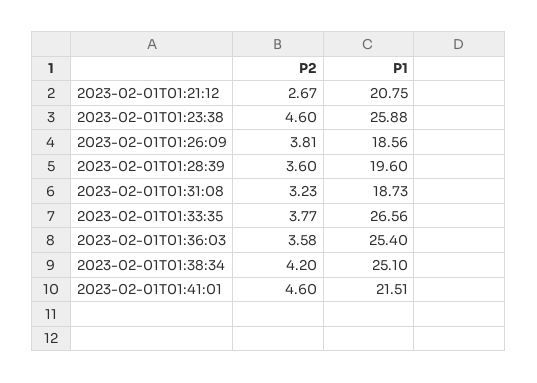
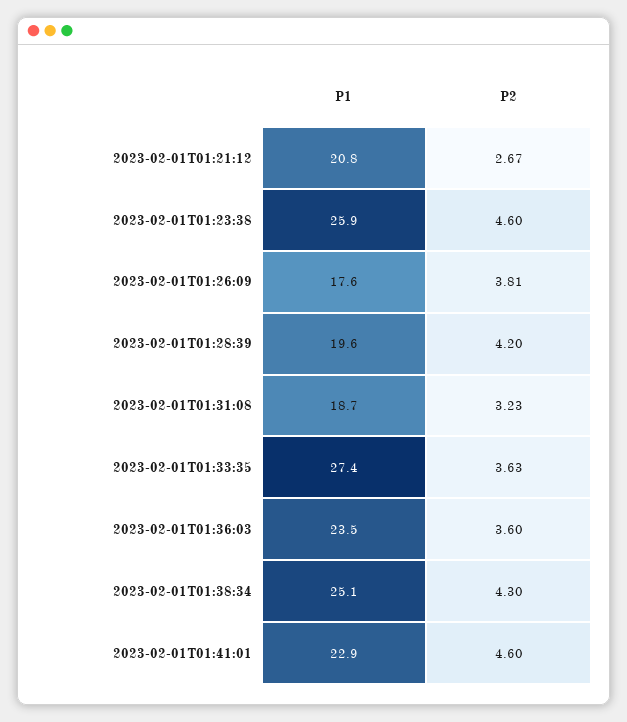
P1, 2023-02-01T01:26:09: 18.56 -> 17.6
P2, 2023-02-01T01:28:39: 3.6 -> 4.2
P2, 2023-02-01T01:33:35: 3.77 -> 3.63
P1, 2023-02-01T01:33:35: 26.56 -> 27.4
P2, 2023-02-01T01:36:03: 3.58 -> 3.6
P1, 2023-02-01T01:36:03: 25.4 -> 23.5
P2, 2023-02-01T01:38:34: 4.2 -> 4.3
P1, 2023-02-01T01:41:01: 21.51 -> 22.9

